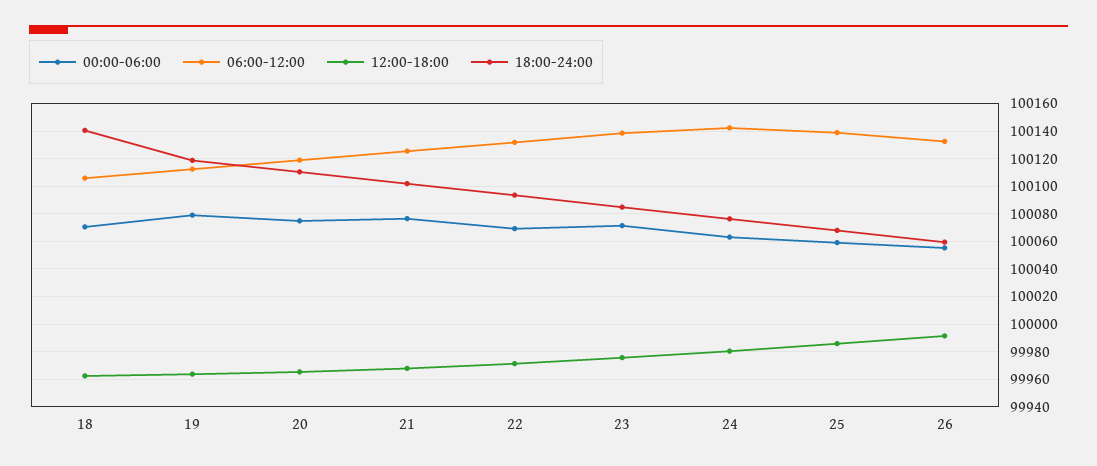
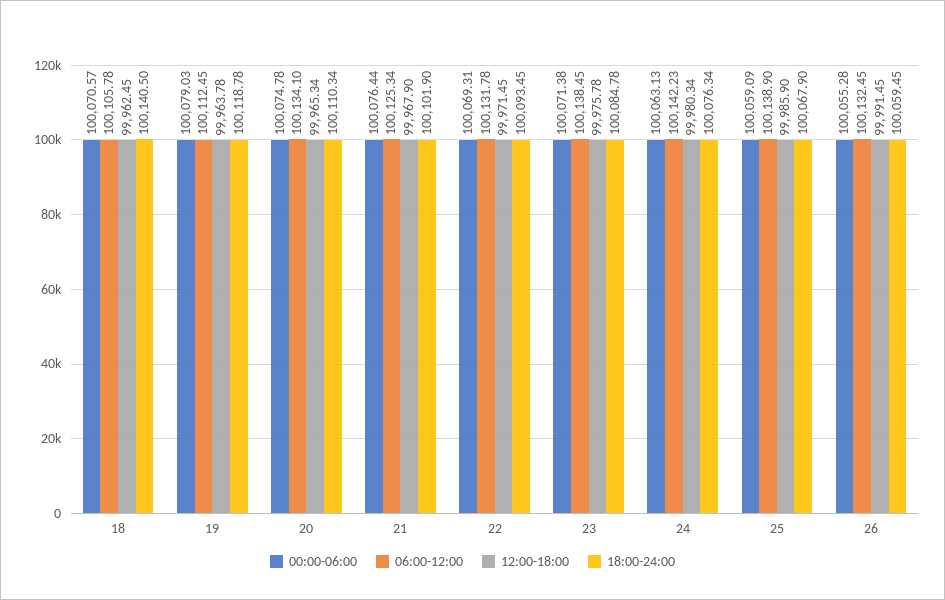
06:00-12:00, 20: 100120 -> 100134.1

